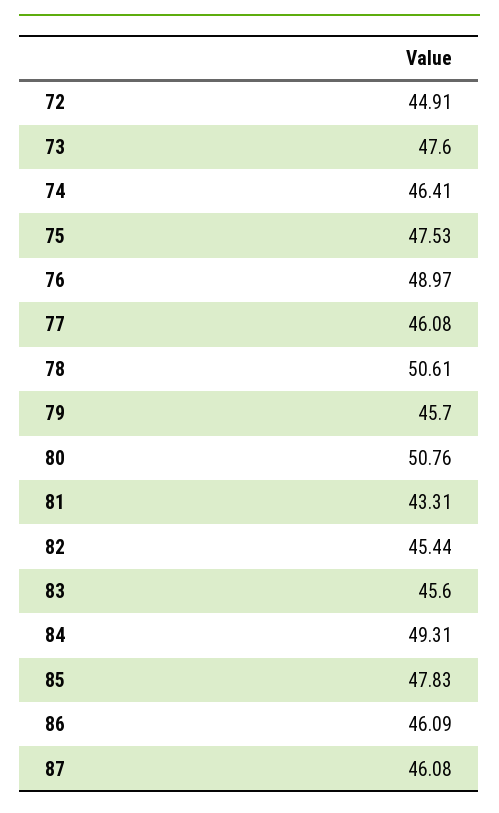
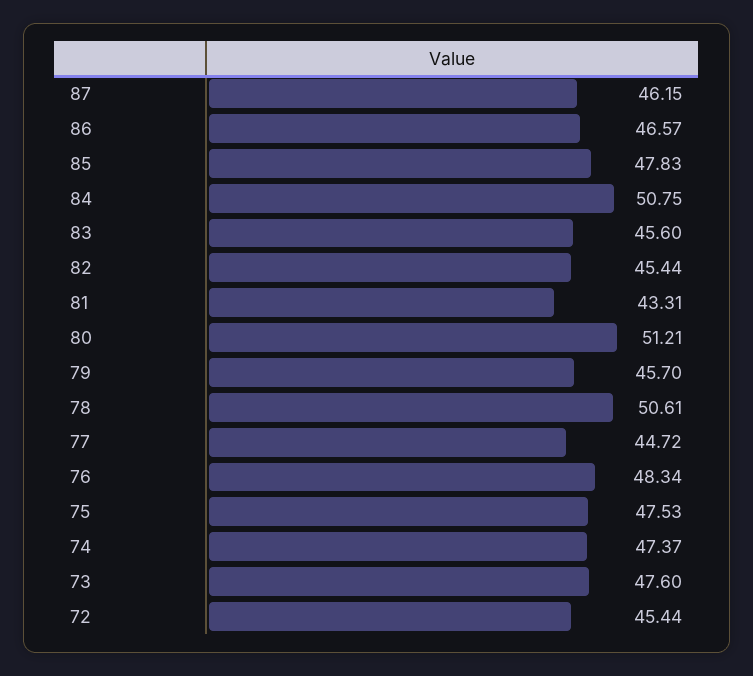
72: 44.91 -> 45.44
74: 46.41 -> 47.37
76: 48.97 -> 48.34
77: 46.08 -> 44.72
80: 50.76 -> 51.21
84: 49.31 -> 50.75
86: 46.09 -> 46.57
87: 46.08 -> 46.15

